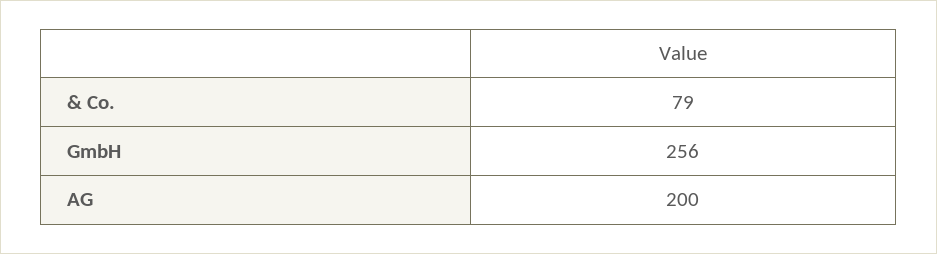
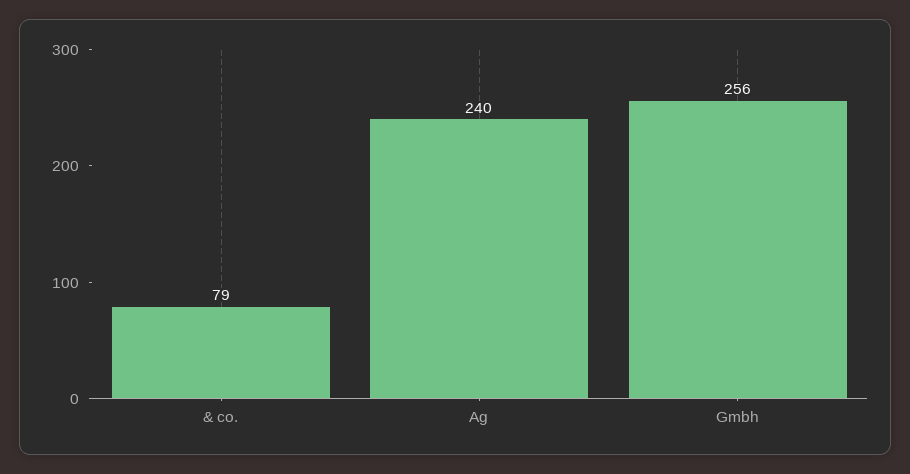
AG: 200 -> 240

